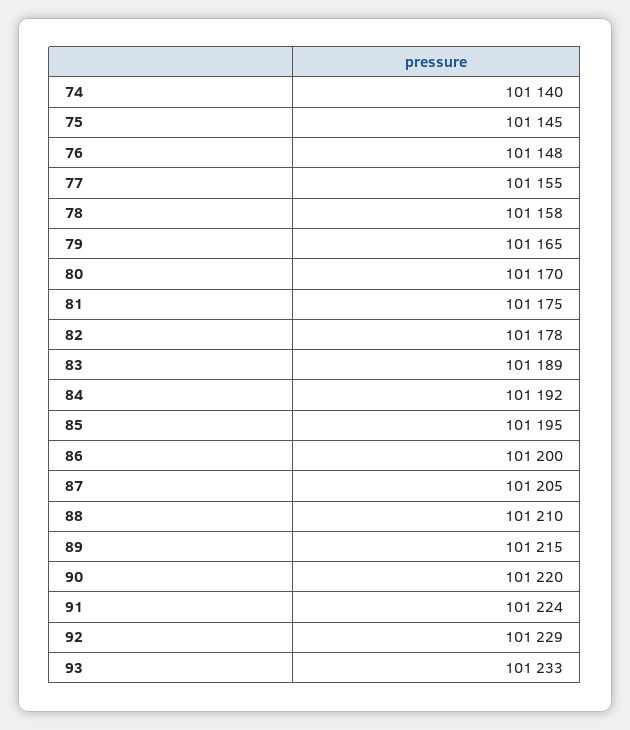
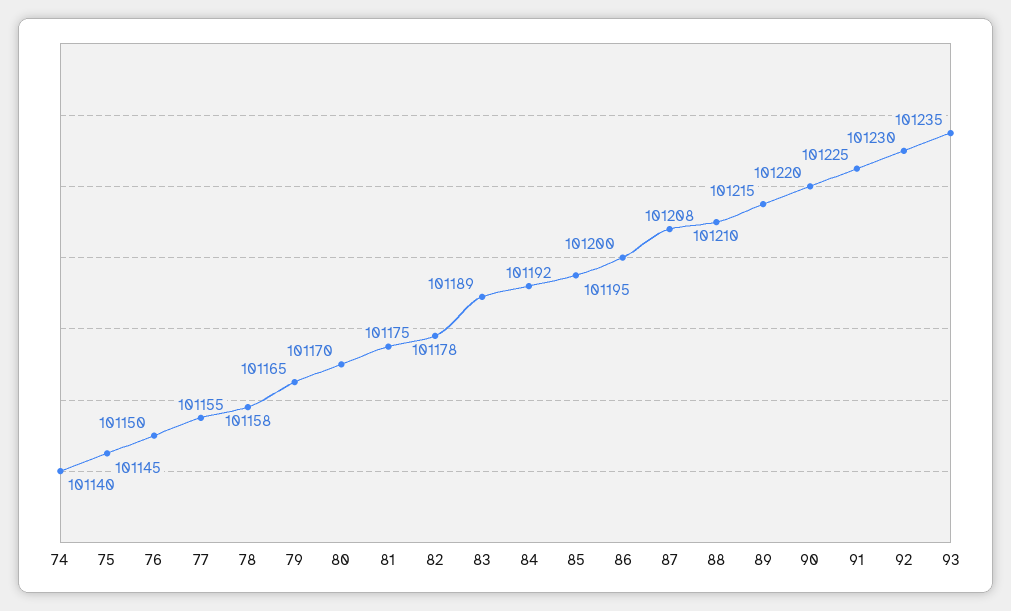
76: 101148 -> 101150
87: 101205 -> 101208
91: 101224 -> 101225
92: 101229 -> 101230
93: 101233 -> 101235

